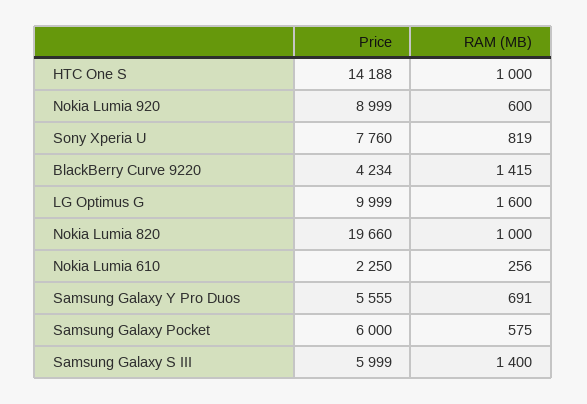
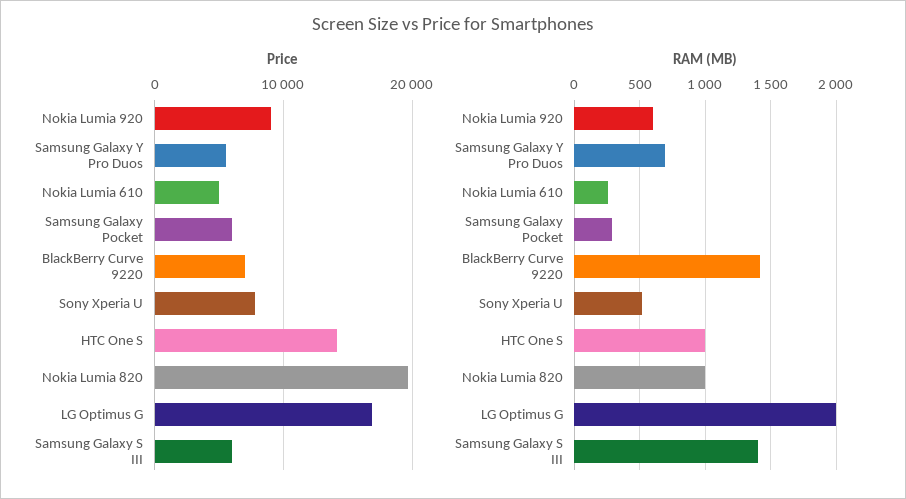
RAM (MB), Sony Xperia U: 819 -> 500
Price, BlackBerry Curve 9220: 4234 -> 7000
Price, LG Optimus G: 9999 -> 17000
RAM (MB), LG Optimus G: 1600 -> 2000
Price, Nokia Lumia 610: 2250 -> 5000
RAM (MB), Samsung Galaxy Pocket: 575 -> 300

